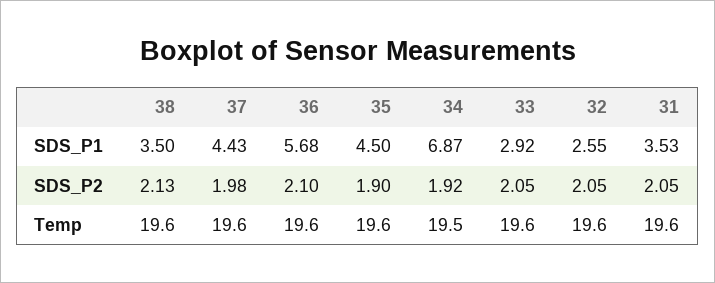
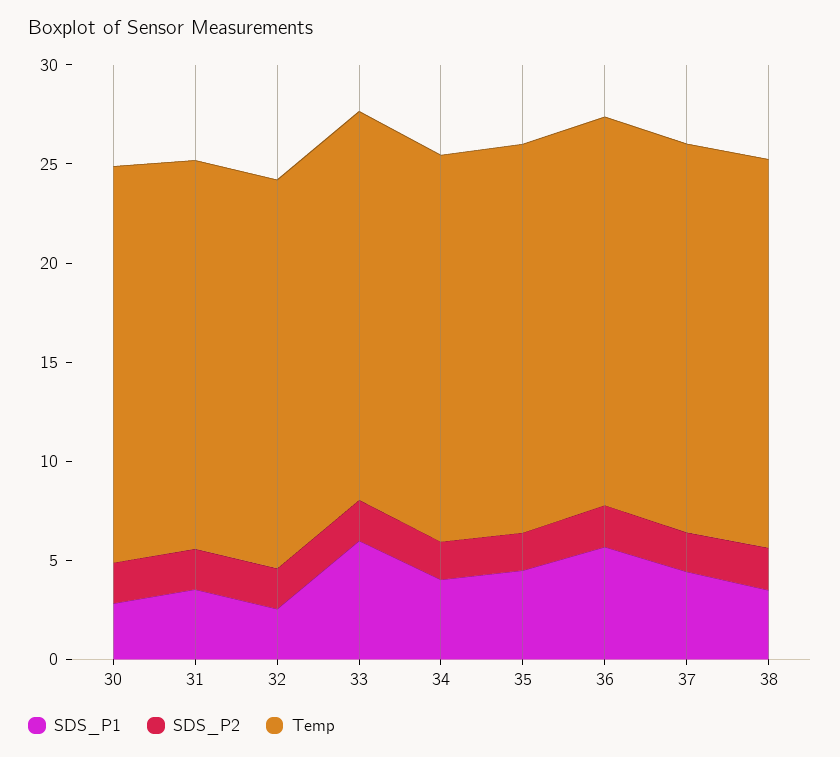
SDS_P1, 34: 6.87 -> 4
SDS_P1, 33: 2.92 -> 6
SDS_P1, 30: none -> 3
SDS_P2, 30: none -> 2
Temp, 30: none -> 20

